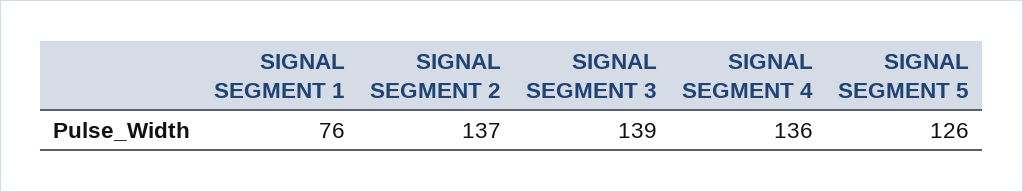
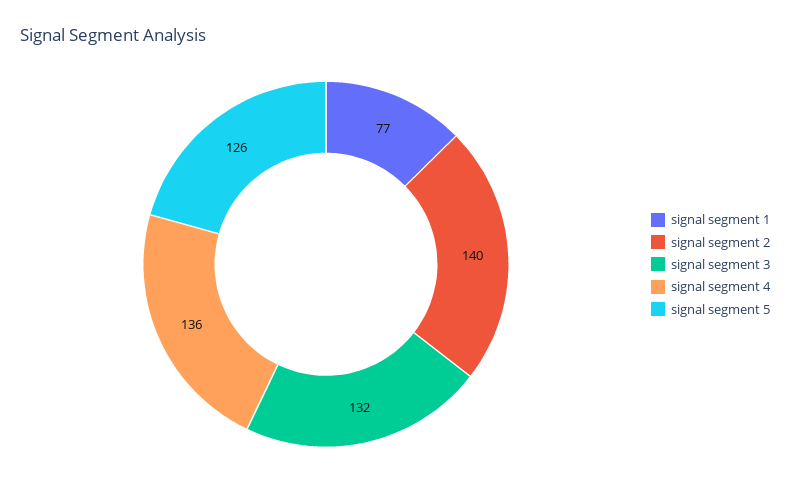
SIGNAL SEGMENT 1: 76 -> 77
SIGNAL SEGMENT 2: 137 -> 140
SIGNAL SEGMENT 3: 139 -> 132

